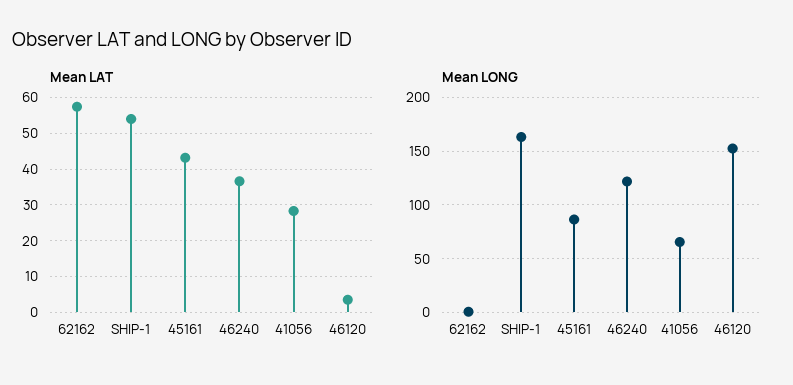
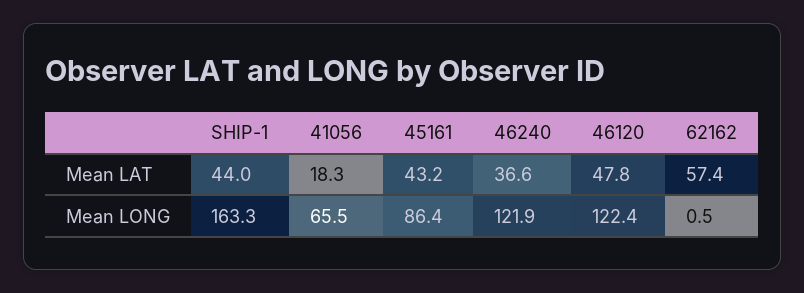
Mean LAT, SHIP-1: 54 -> 44
Mean LAT, 41056: 28 -> 18.3
Mean LAT, 46120: 4 -> 47.8
Mean LONG, 46120: 150 -> 122.4

